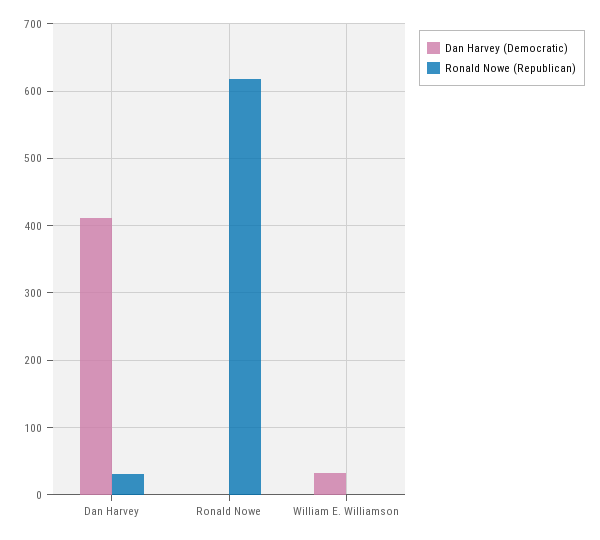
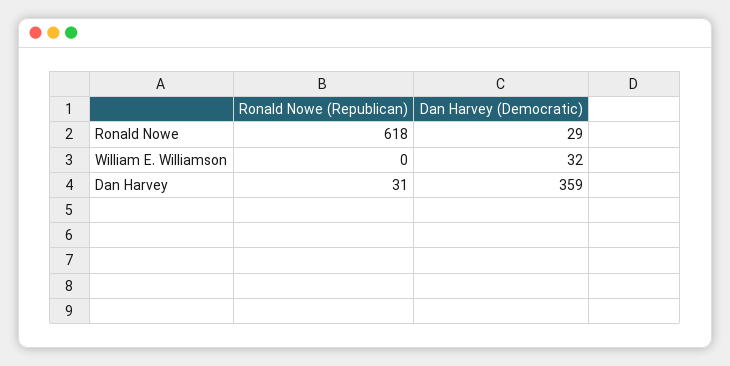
Dan Harvey (Democratic), Dan Harvey: 410 -> 359
Dan Harvey (Democratic), Ronald Nowe: 0 -> 29

